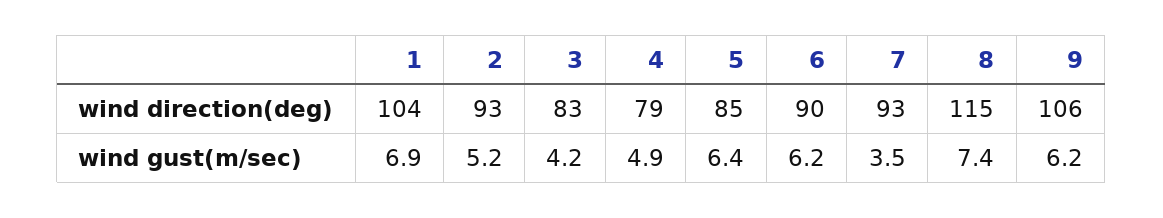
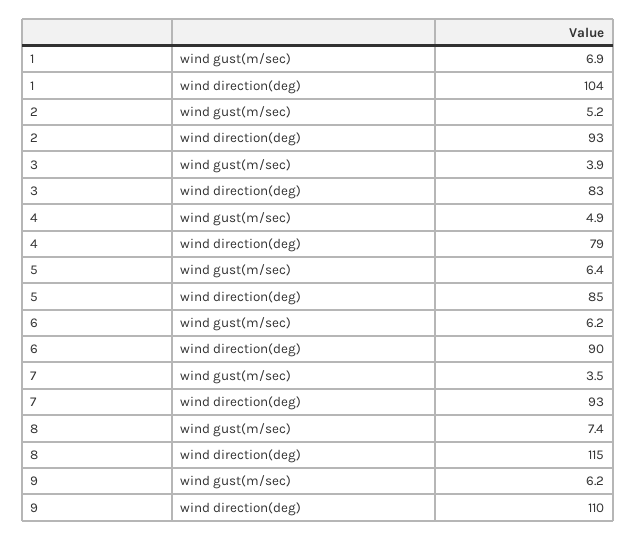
9, wind direction(deg): 106 -> 110
3, wind gust(m/sec): 4.2 -> 3.9

